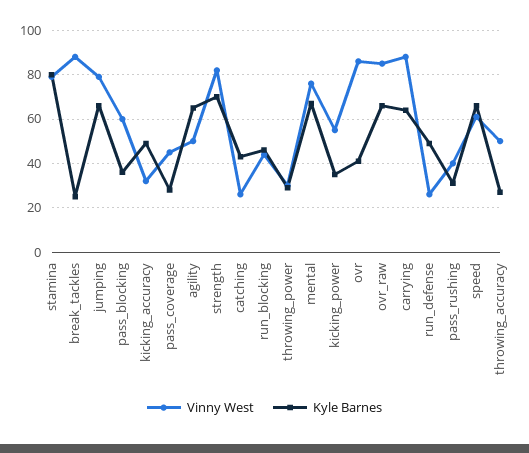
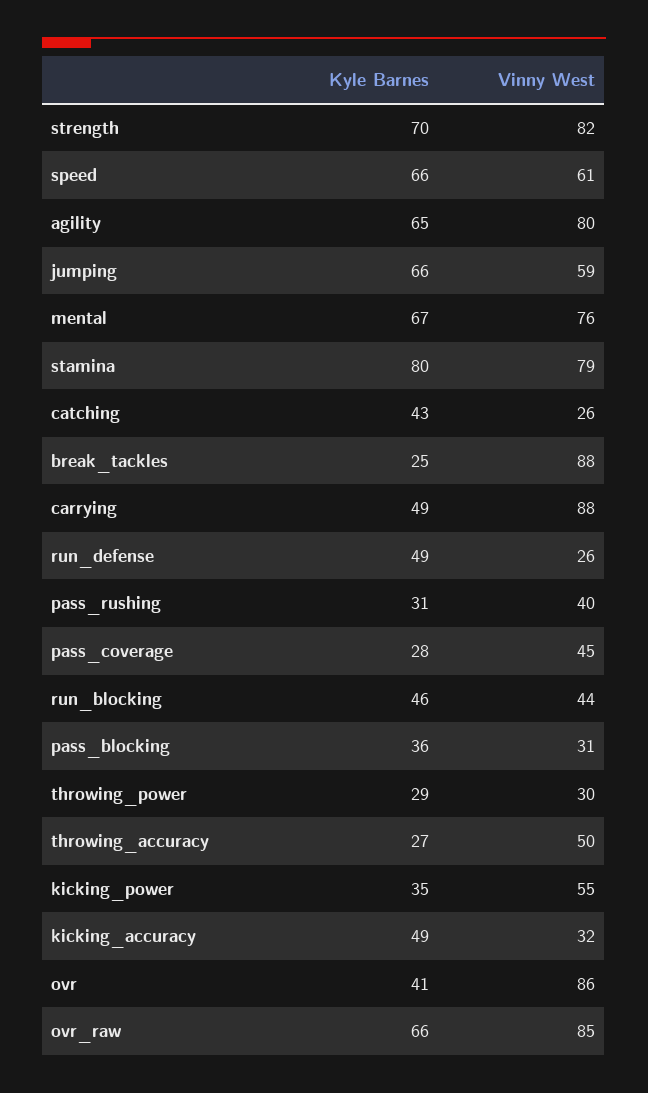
Vinny West, jumping: 80 -> 59
Vinny West, pass_blocking: 60 -> 31
Vinny West, agility: 50 -> 80
Kyle Barnes, carrying: 65 -> 49

